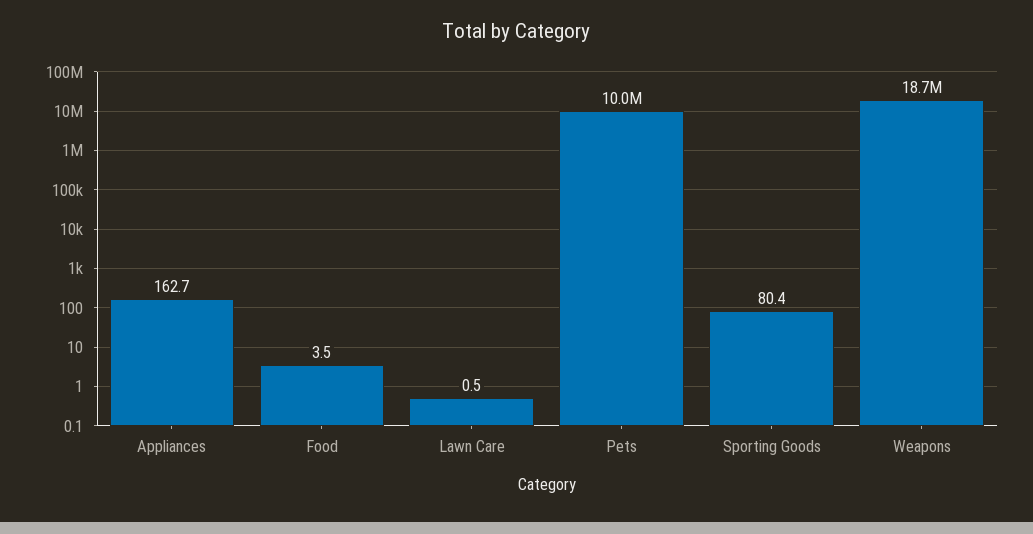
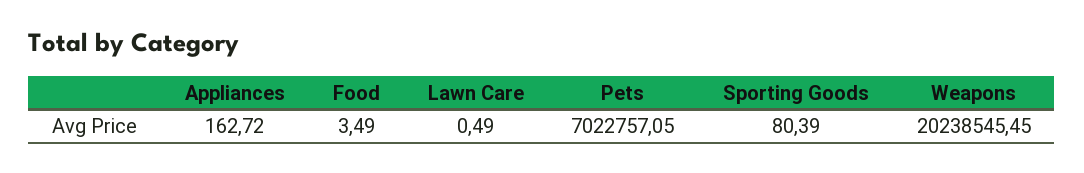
Pets: 10000000 -> 7022757.05
Weapons: 18700000 -> 20238545.45

